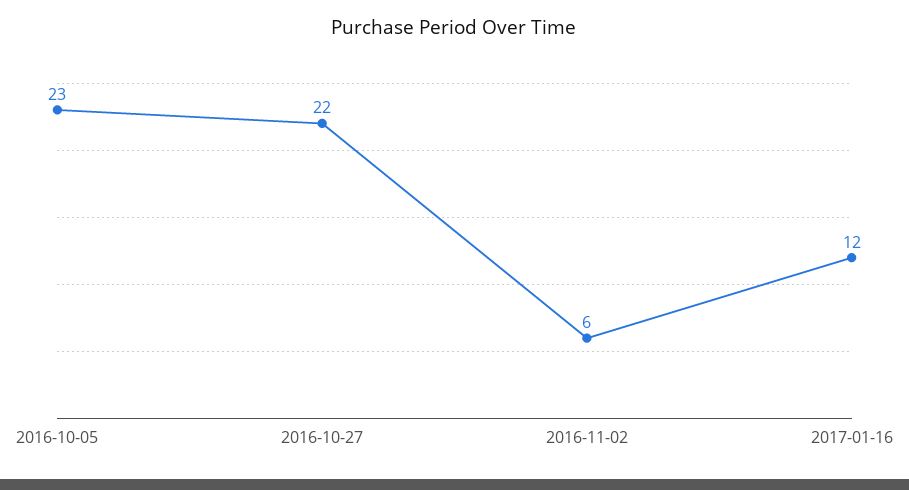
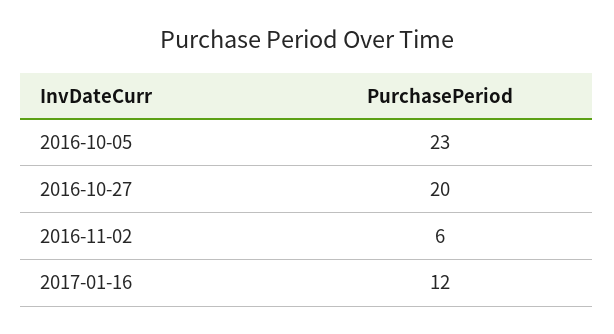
2016-10-27: 22 -> 20

